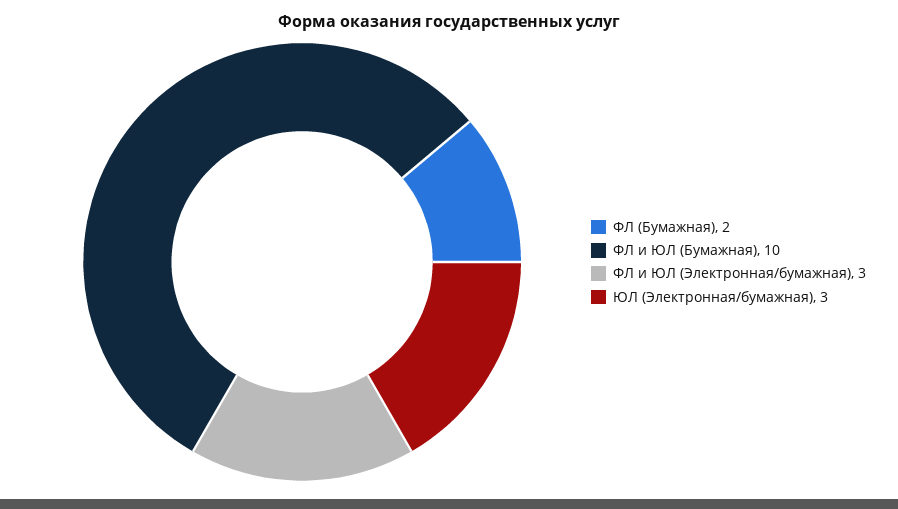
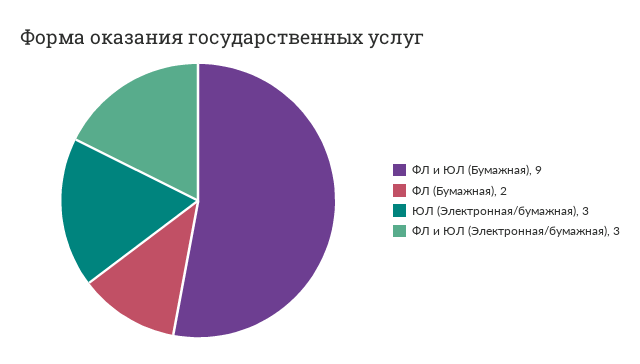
ФЛ и ЮЛ (Бумажная): 10 -> 9

